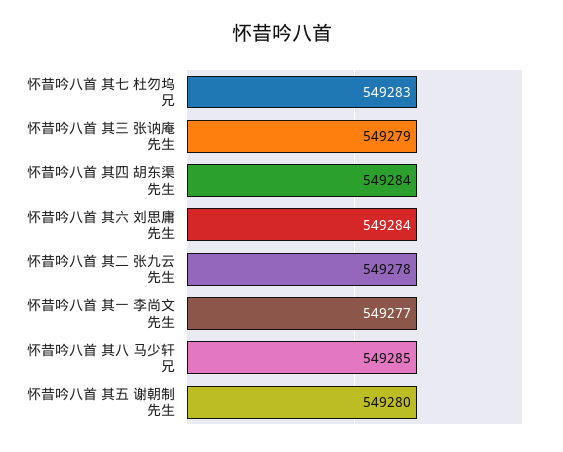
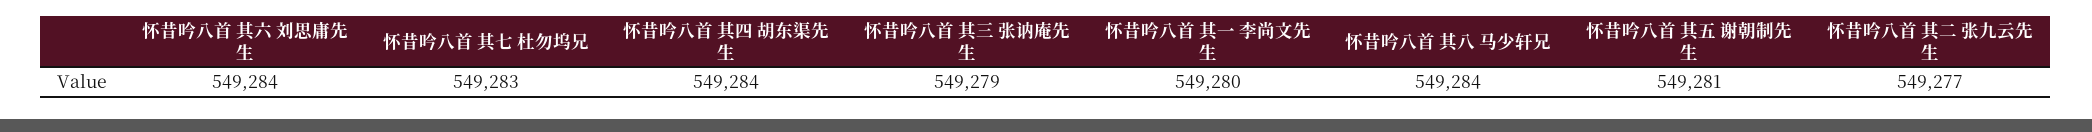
怀昔吟八首 其二 张九云先生: 549278 -> 549277
怀昔吟八首 其一 李尚文先生: 549277 -> 549280
怀昔吟八首 其八 马少轩兄: 549285 -> 549284
怀昔吟八首 其五 谢朝制先生: 549280 -> 549281

